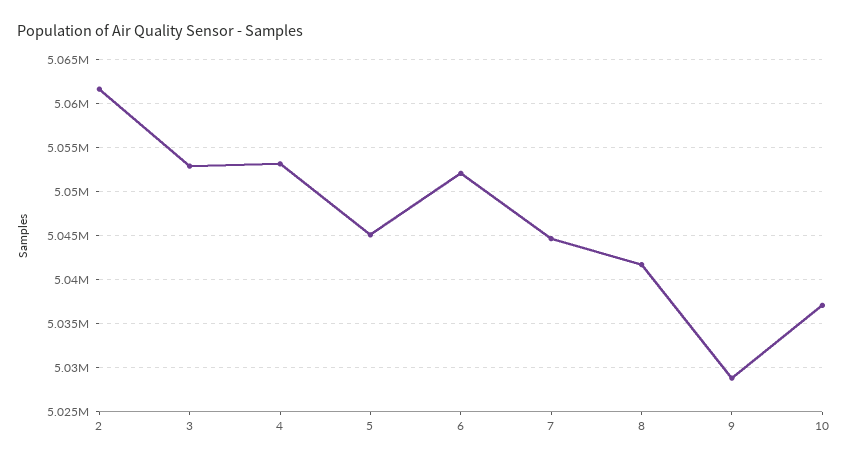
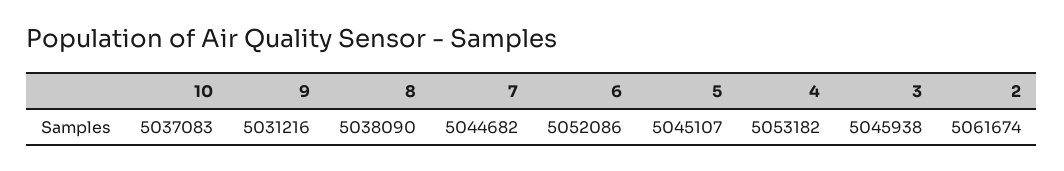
3: 5053000 -> 5045938
8: 5042000 -> 5038090
9: 5029000 -> 5031216

